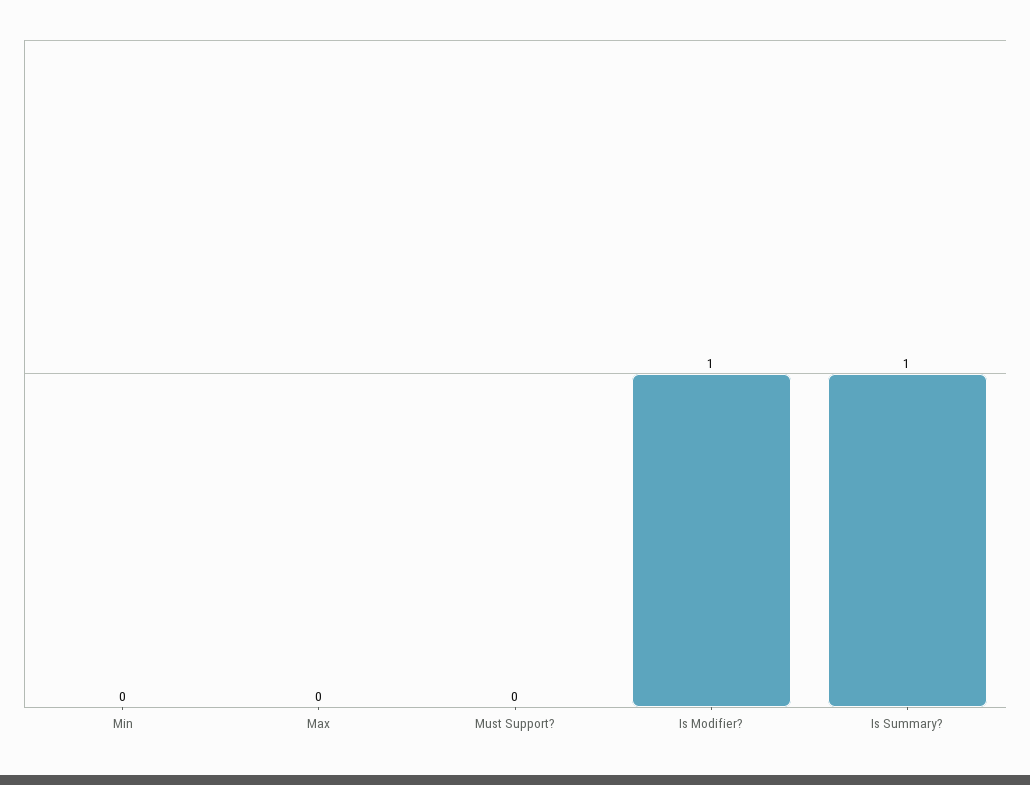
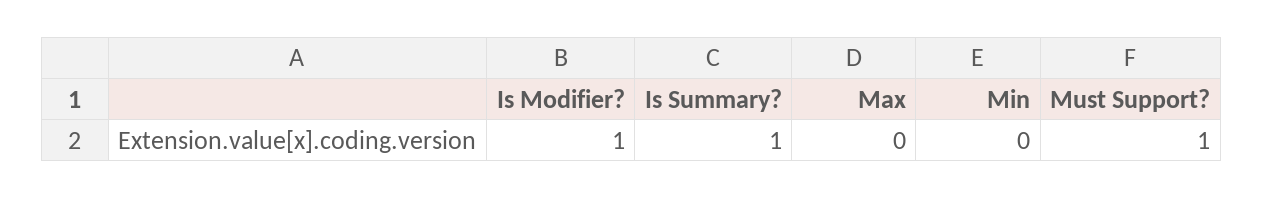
Must Support?: 0 -> 1

